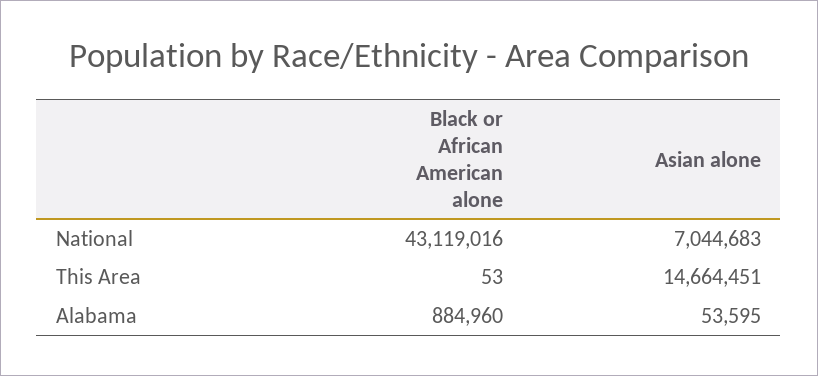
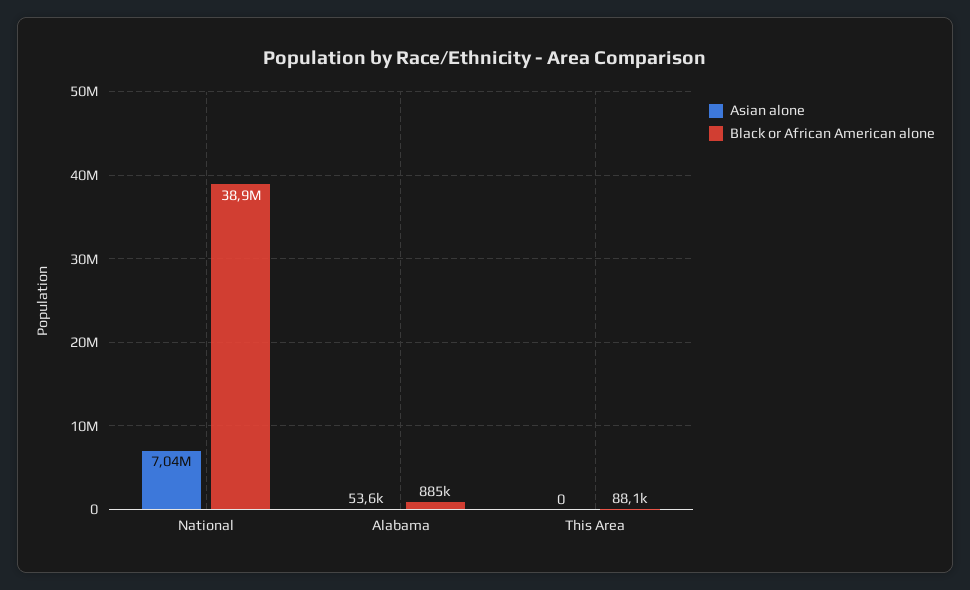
Black or African American alone, National: 43119016 -> 38900000
Black or African American alone, This Area: 53 -> 88100
Asian alone, This Area: 14664451 -> 0

